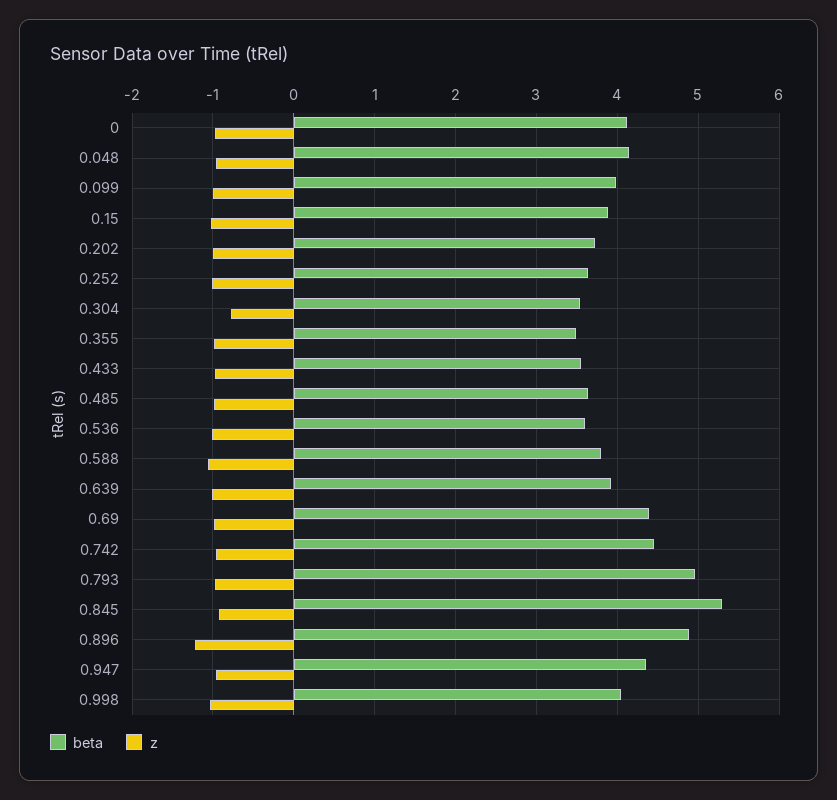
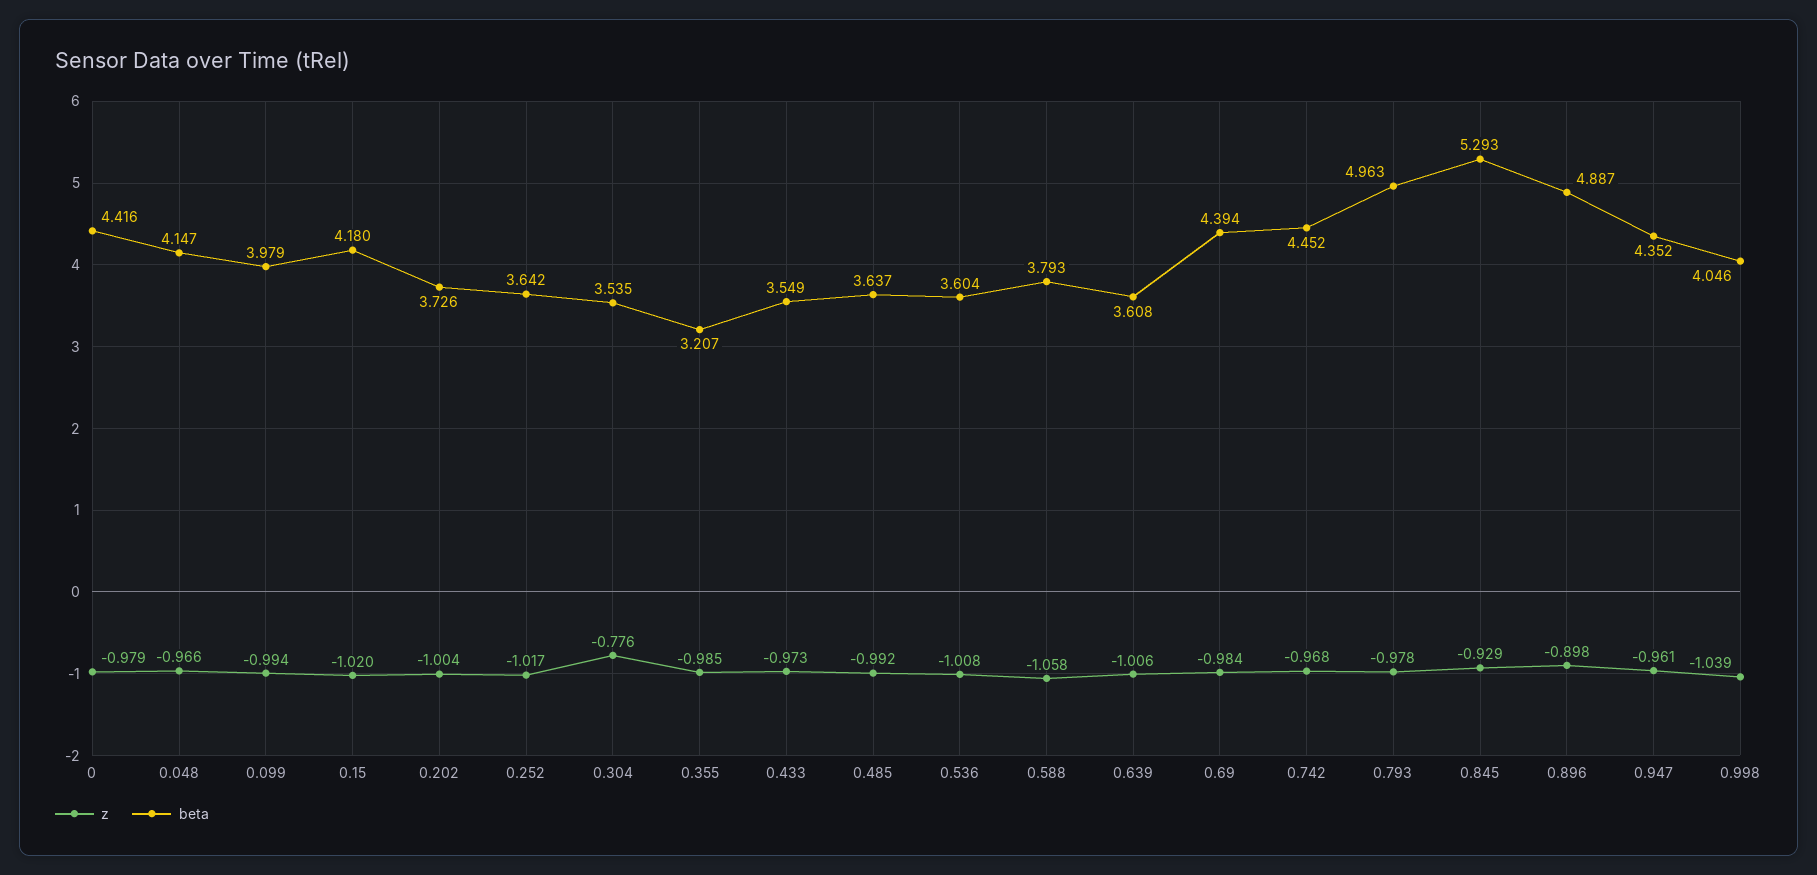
beta, 0: 4.1 -> 4.416
beta, 0.15: 3.9 -> 4.18
beta, 0.355: 3.5 -> 3.207
beta, 0.639: 3.9 -> 3.608
z, 0.896: -1.2 -> -0.898

